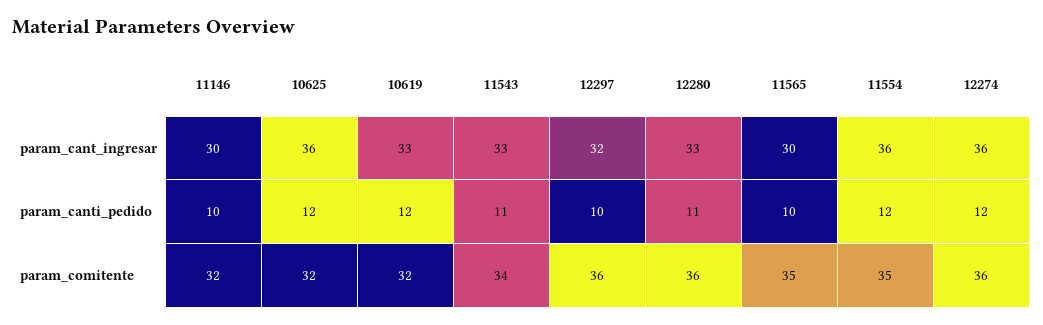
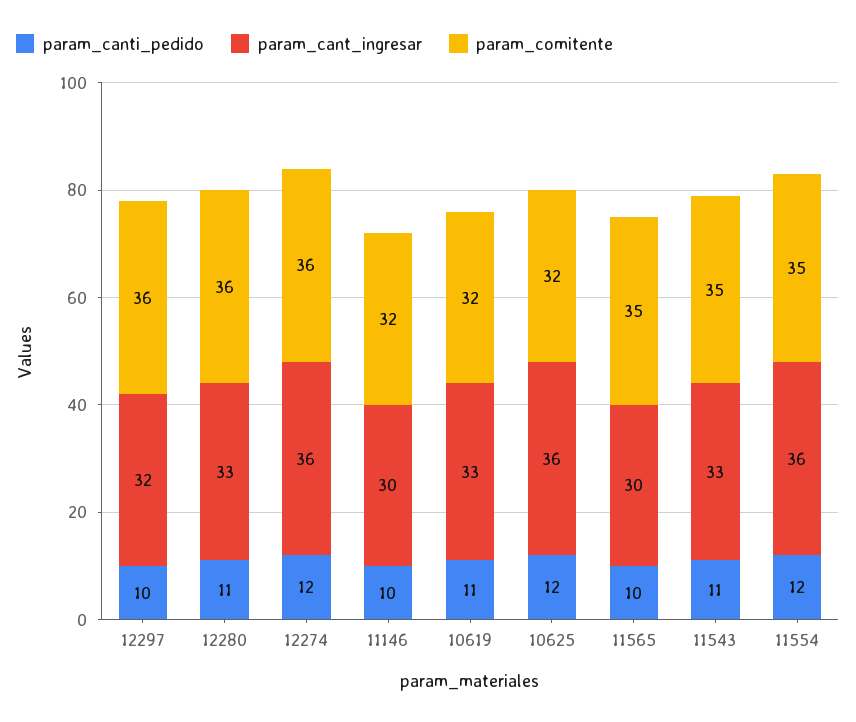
param_canti_pedido, 10619: 12 -> 11
param_comitente, 11543: 34 -> 35

